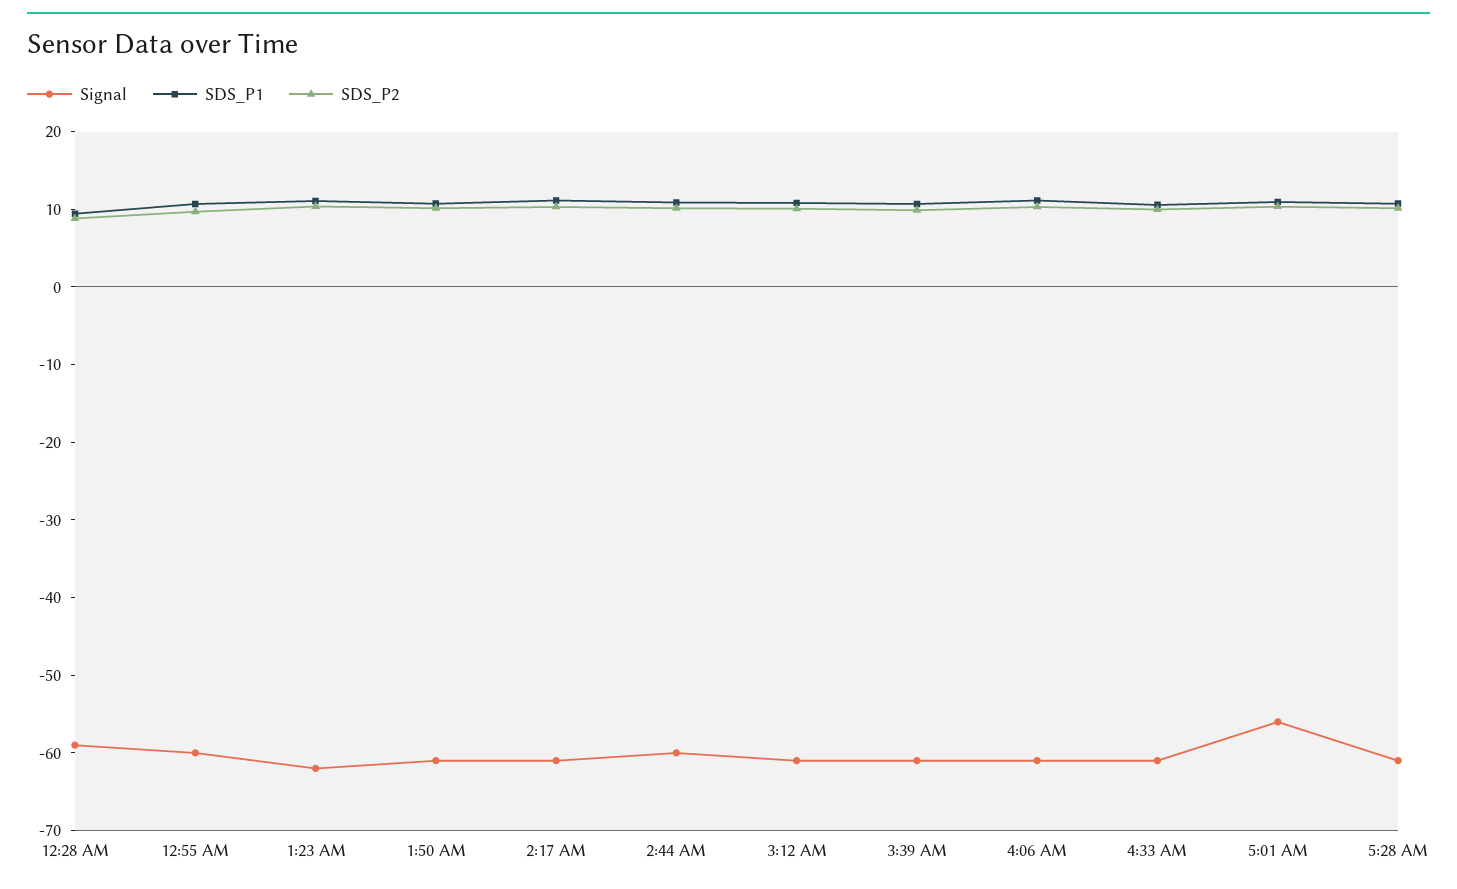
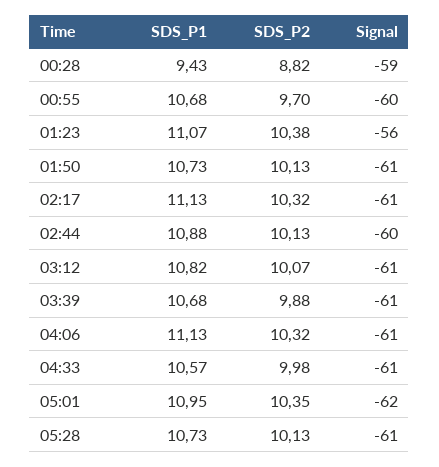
Signal, 1:23 AM: -62 -> -56
Signal, 5:01 AM: -56 -> -62

